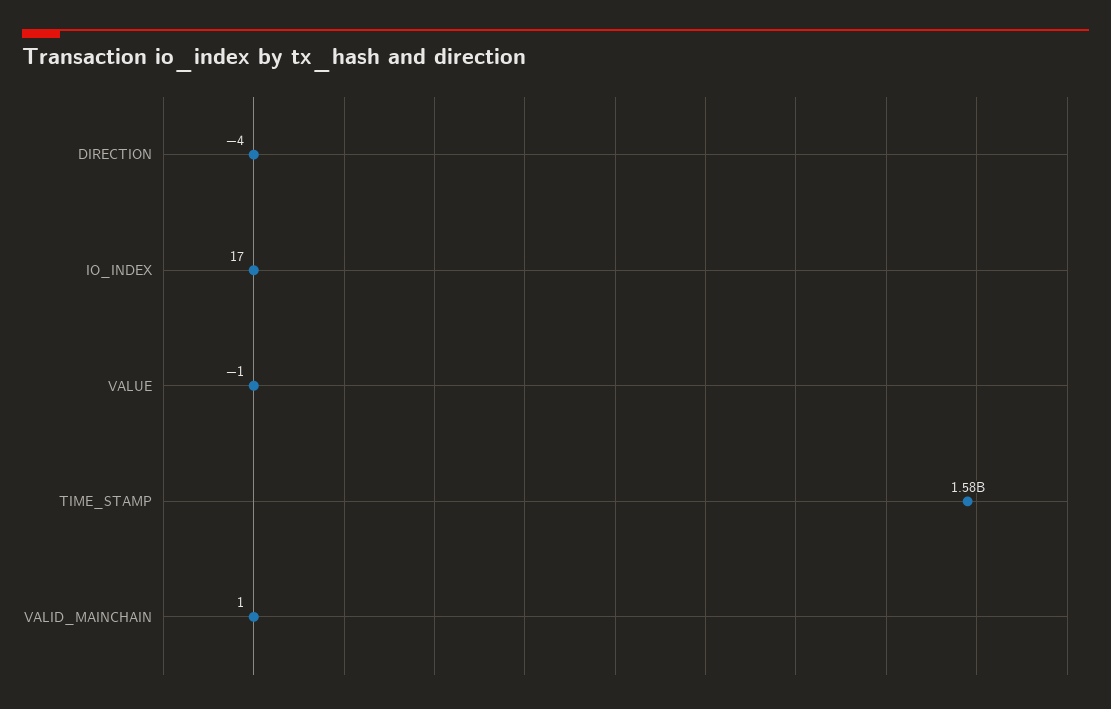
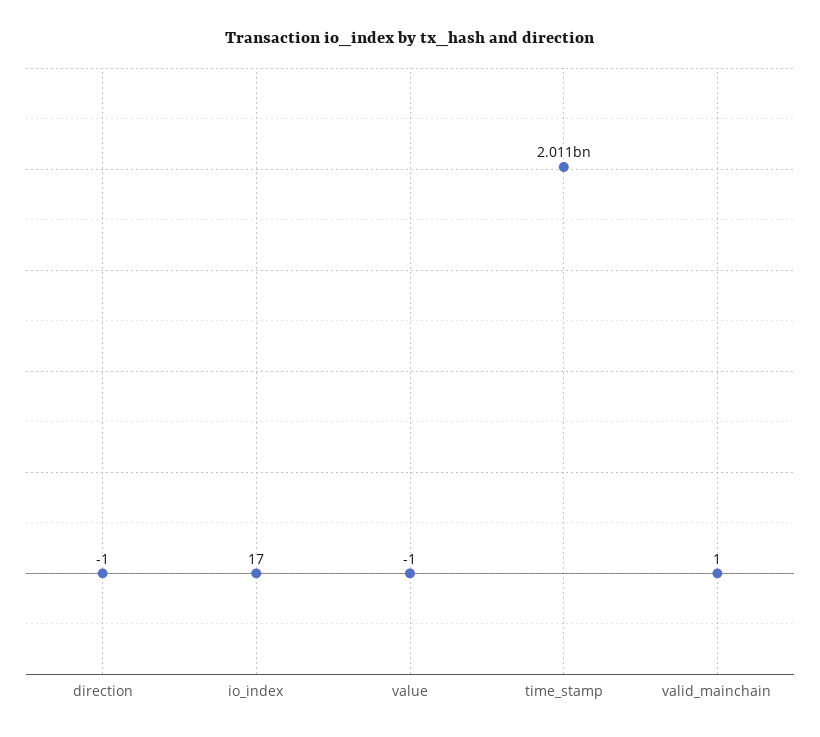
DIRECTION: -4 -> -1
TIME_STAMP: 1580000000 -> 2011000000

